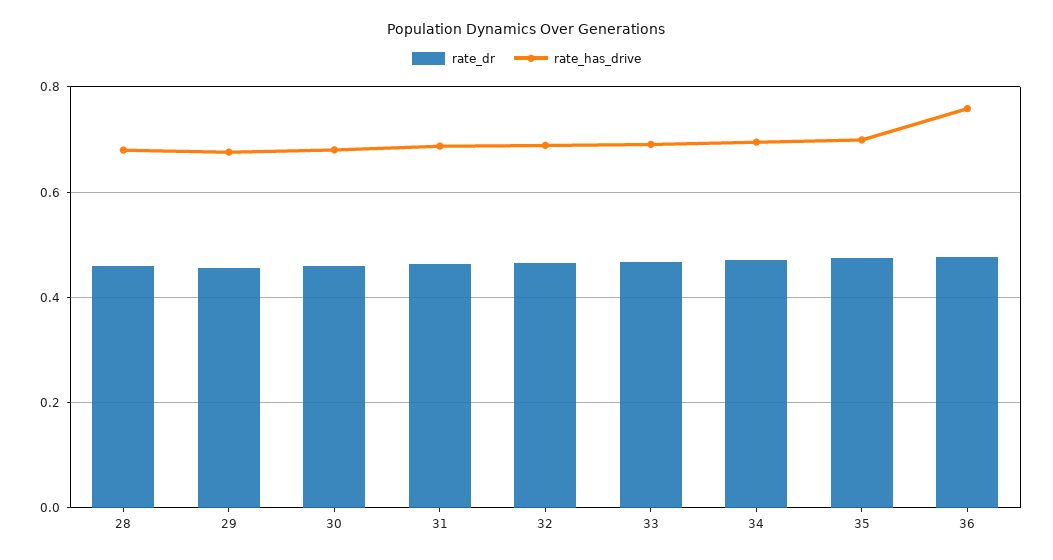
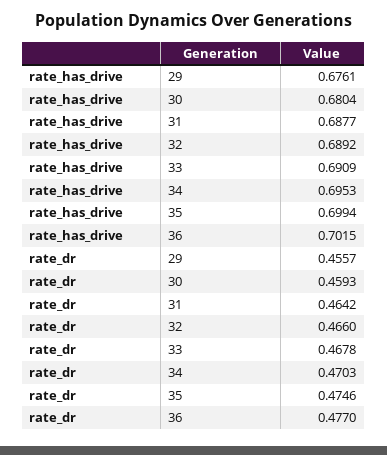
rate_dr, 28: 0.46 -> none
rate_has_drive, 28: 0.68 -> none
rate_has_drive, 36: 0.76 -> 0.7015

